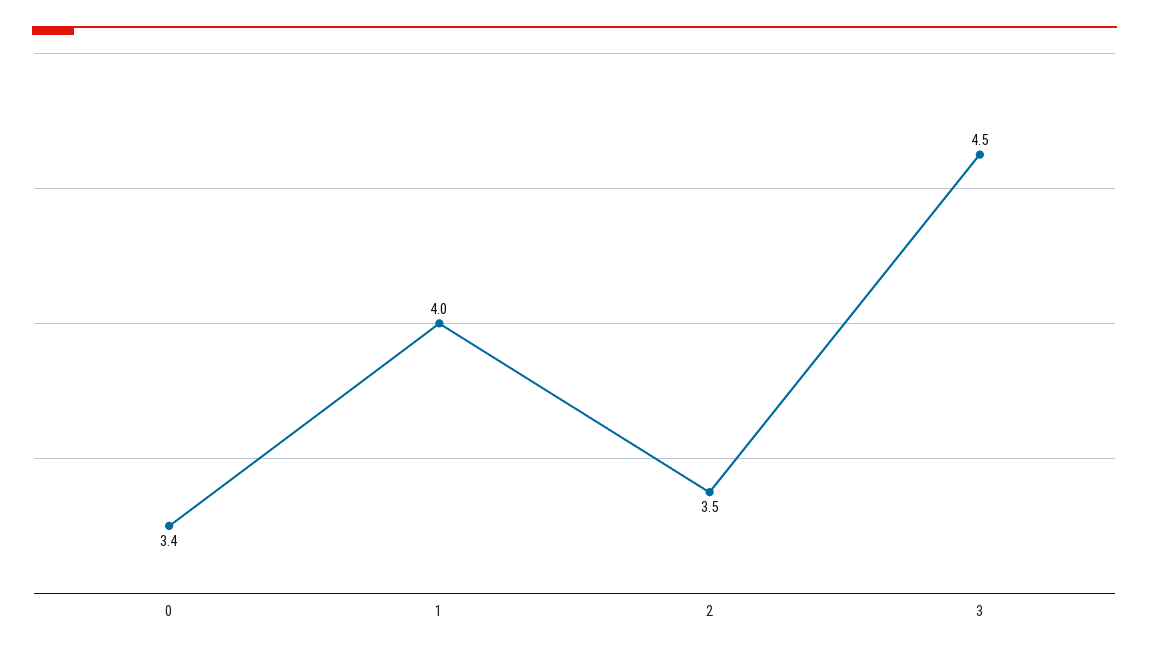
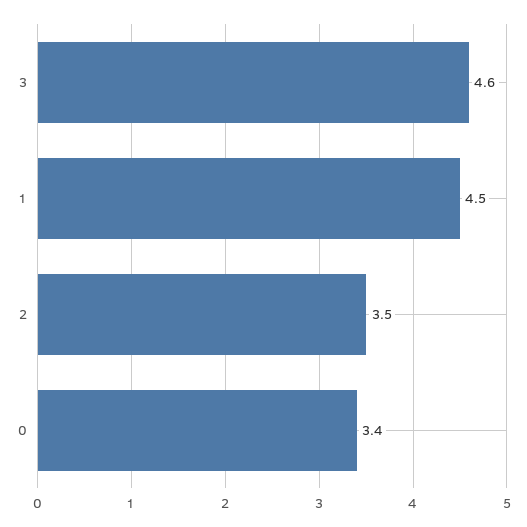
1: 4 -> 4.5
3: 4.5 -> 4.6

